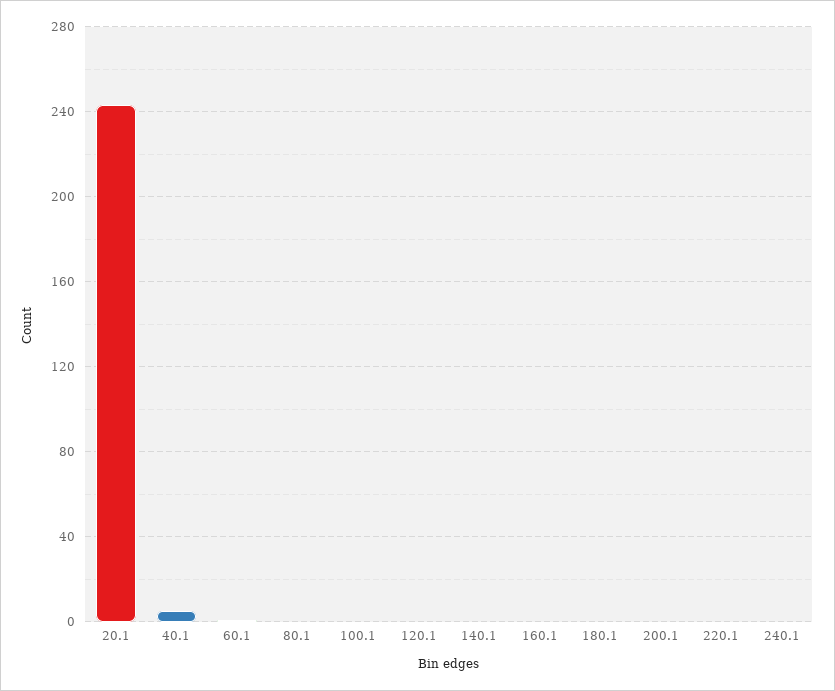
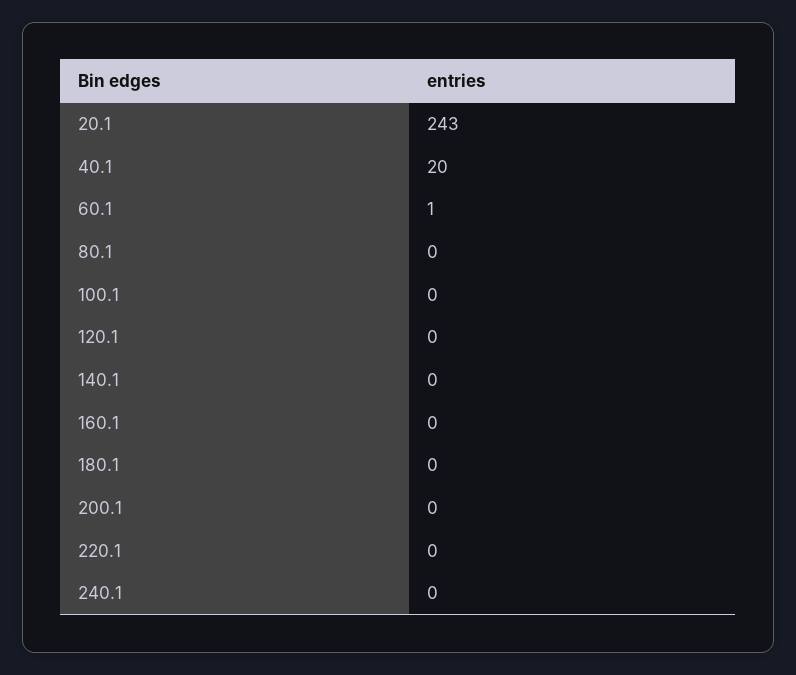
40.1: 5 -> 20

